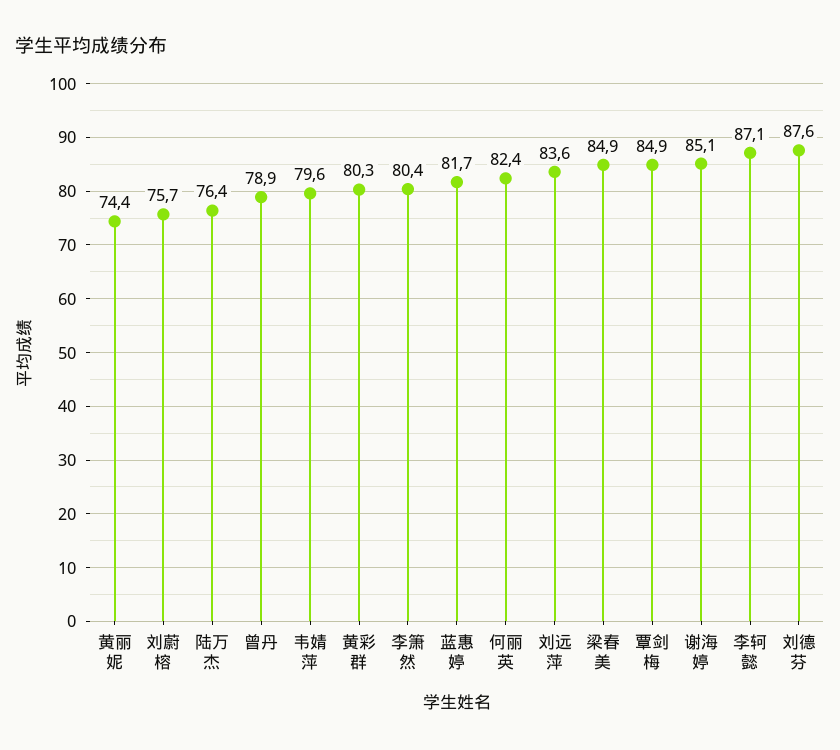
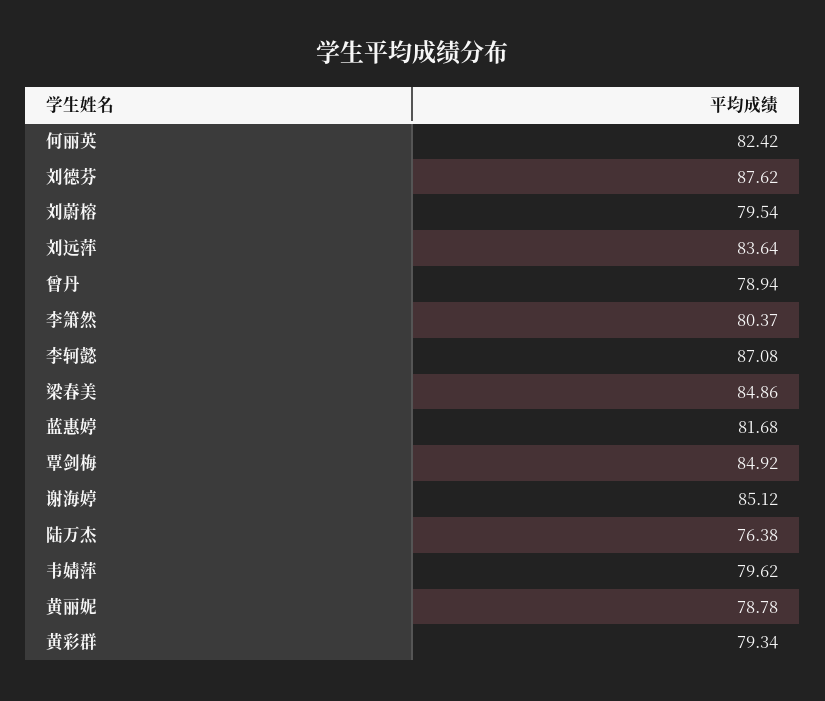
黄丽妮: 74.4 -> 78.78
刘蔚榕: 75.7 -> 79.54
黄彩群: 80.3 -> 79.34

